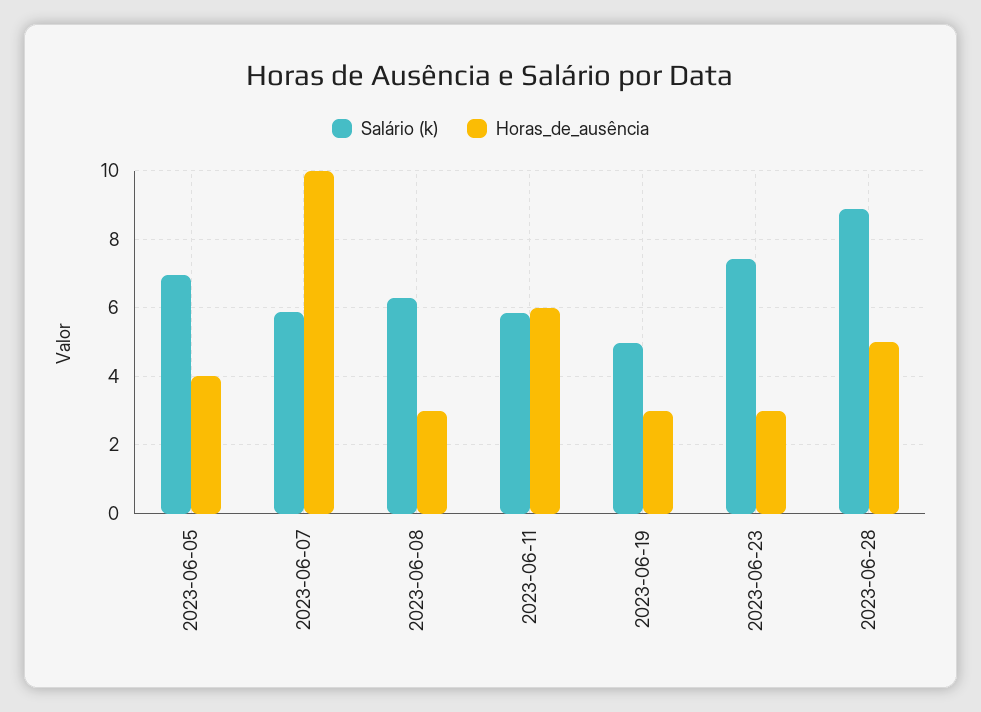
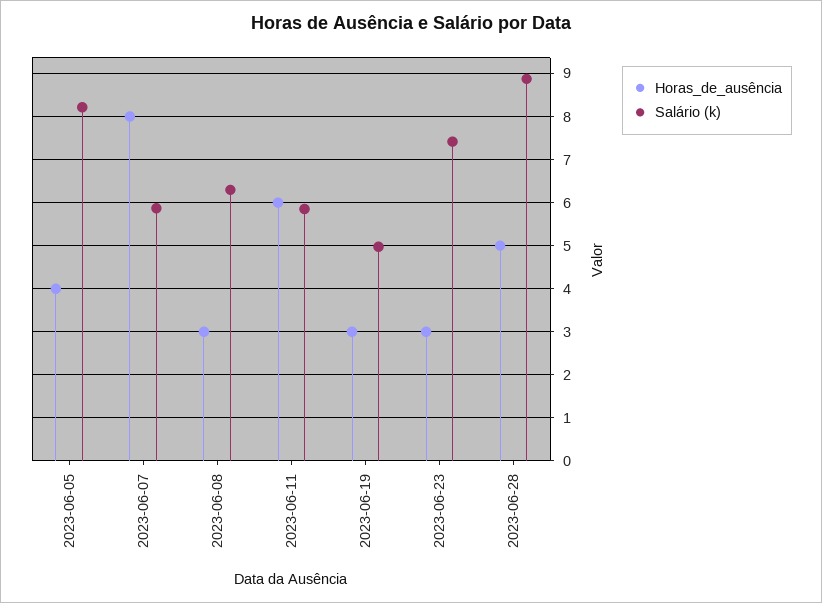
Salário (k), 2023-06-05: 7 -> 8.2
Horas_de_ausência, 2023-06-07: 10 -> 8

